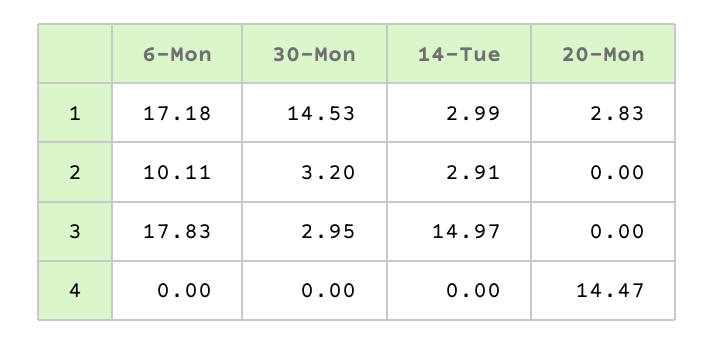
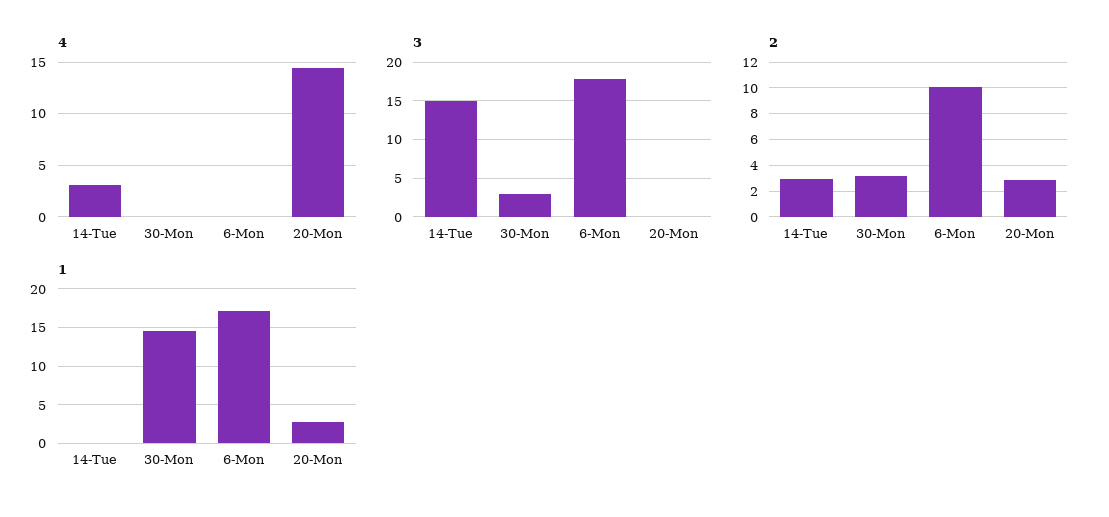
1, 14-Tue: 2.99 -> 0
2, 20-Mon: 0 -> 3
4, 14-Tue: 0 -> 3

